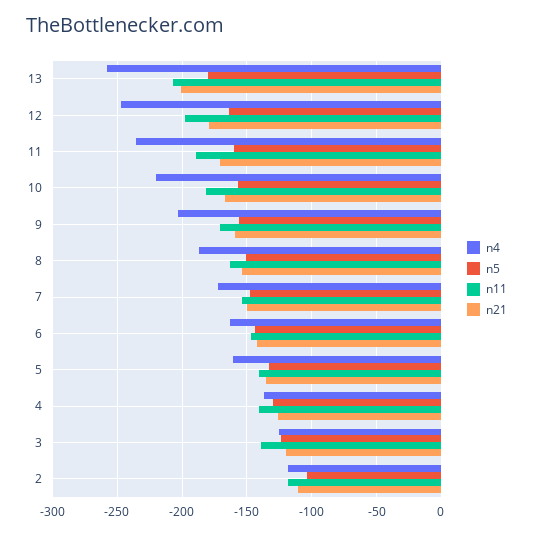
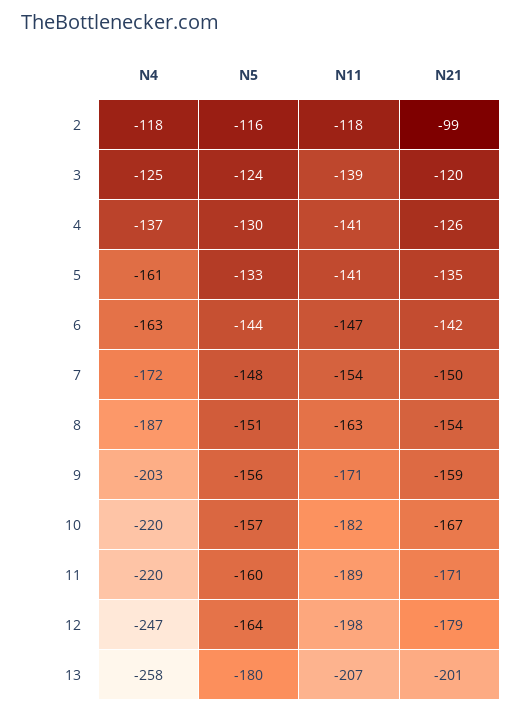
n4, 11: -235 -> -220
n5, 2: -105 -> -116
n21, 2: -110 -> -99

